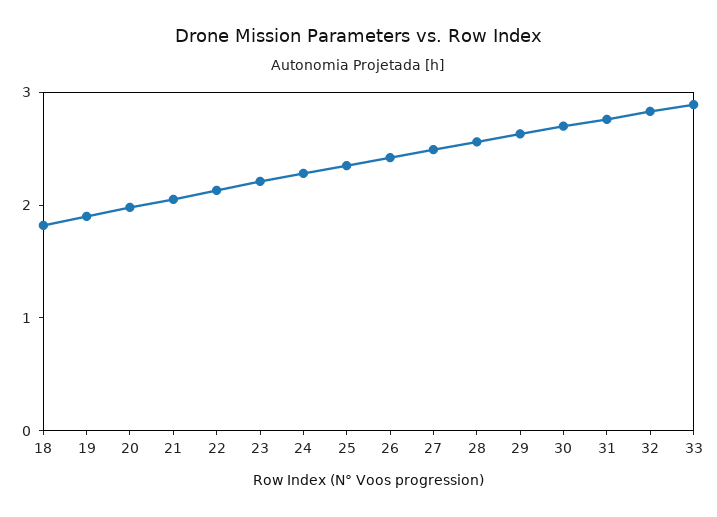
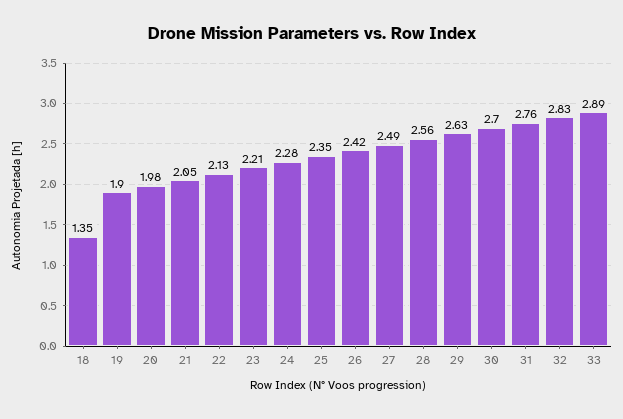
18: 1.8 -> 1.35

